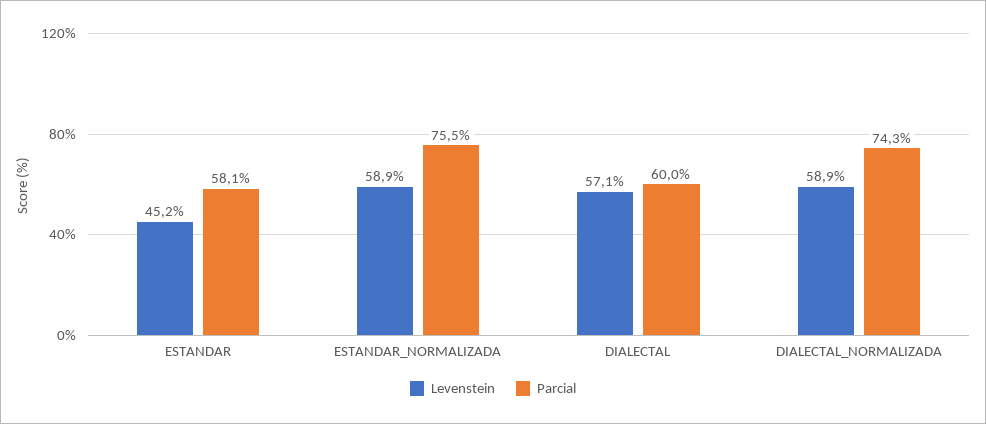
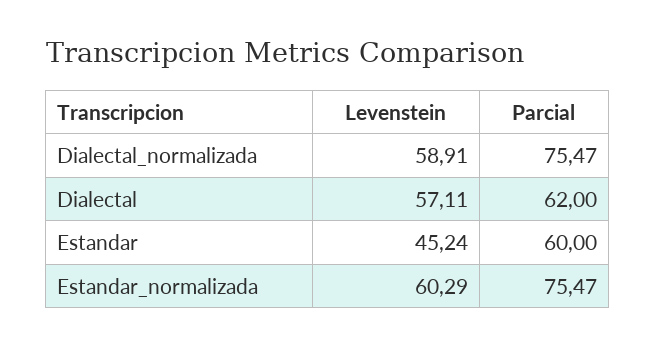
Parcial, ESTANDAR: 58.1 -> 60
Levenstein, ESTANDAR_NORMALIZADA: 58.9 -> 60.29
Parcial, DIALECTAL: 60 -> 62
Parcial, DIALECTAL_NORMALIZADA: 74.3 -> 75.47

